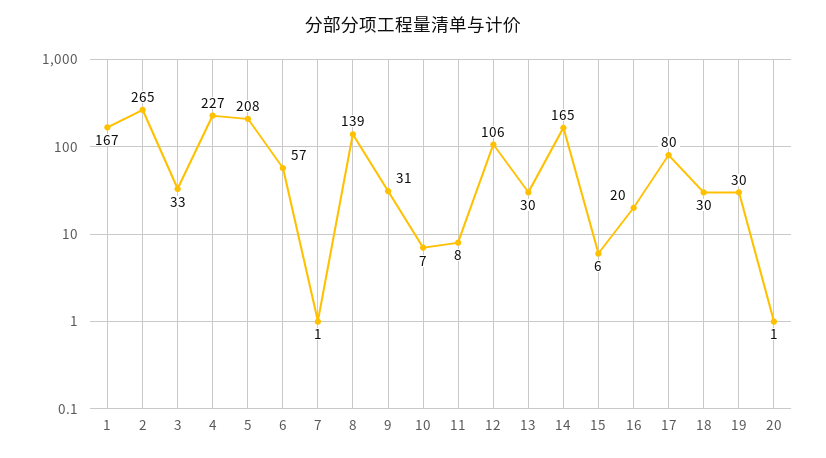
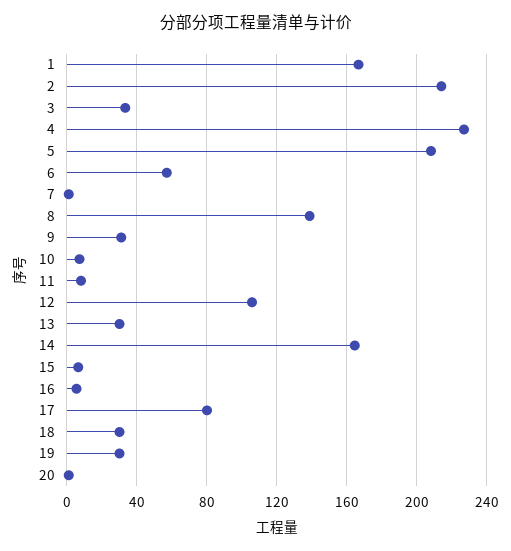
2: 265 -> 215
16: 20 -> 5

